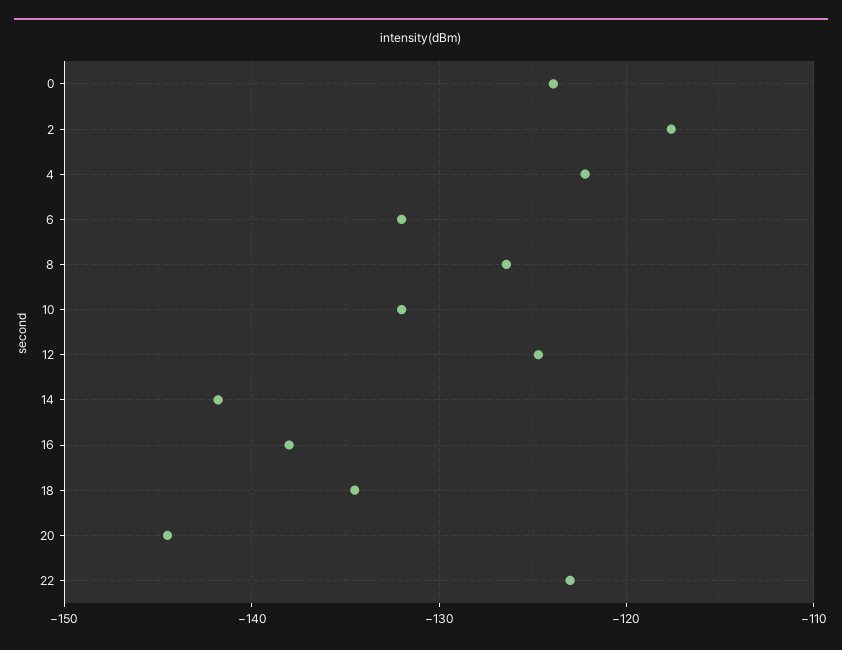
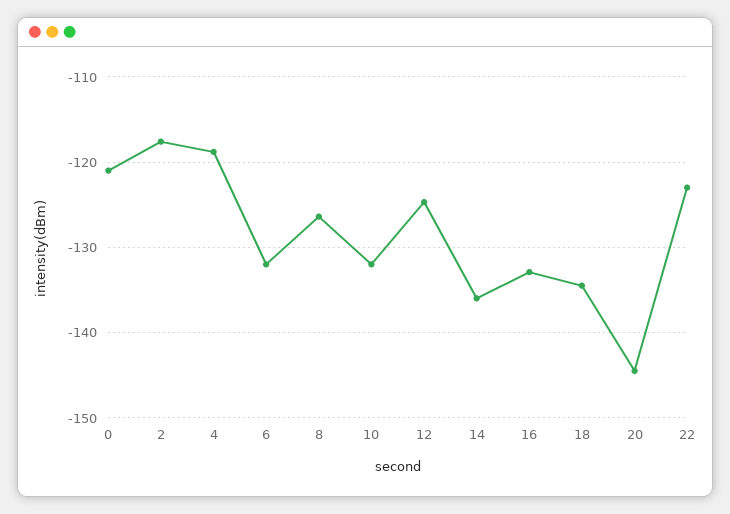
0: -124 -> -121
4: -122 -> -119
14: -142 -> -136
16: -138 -> -133

